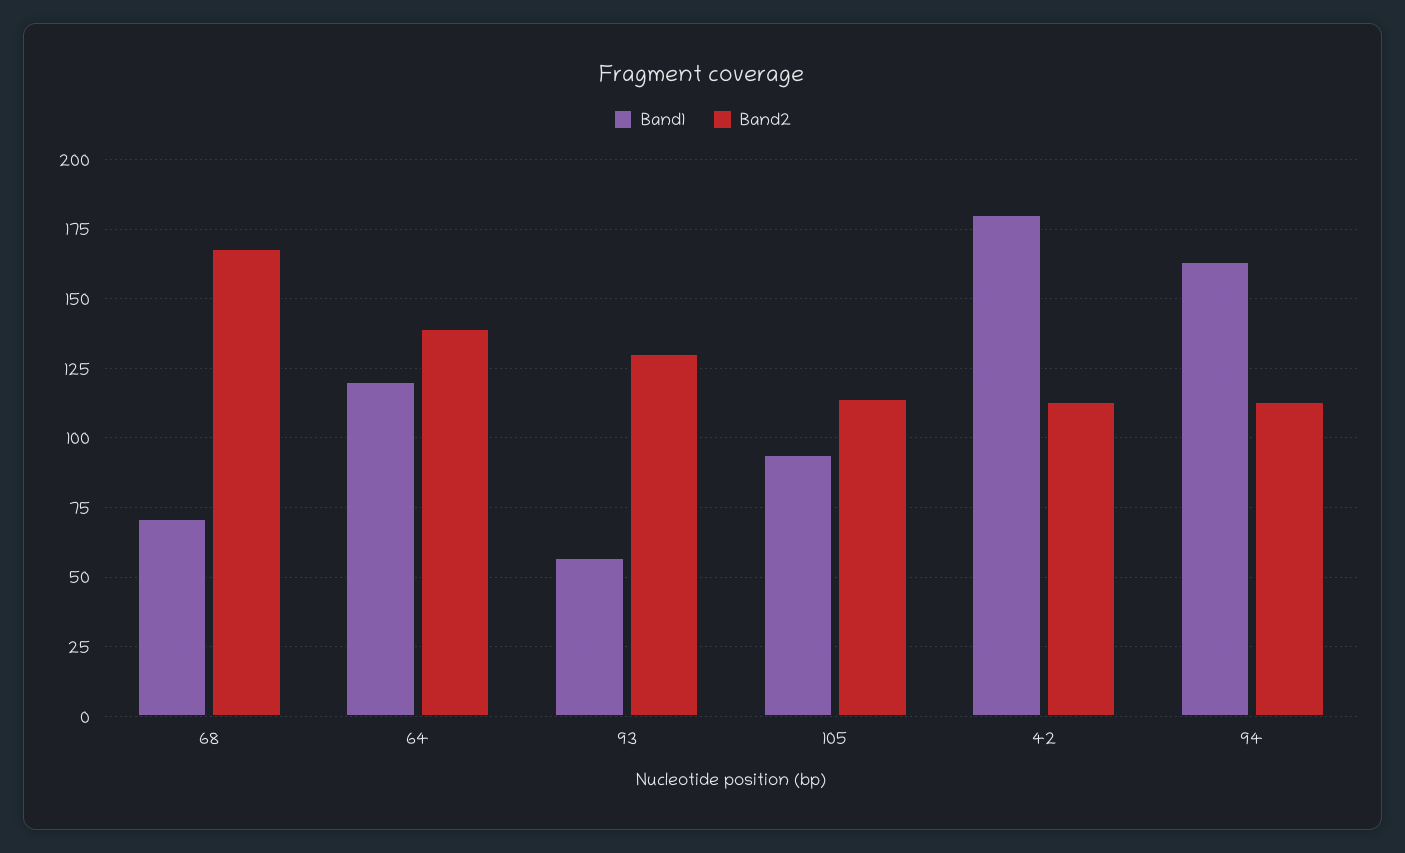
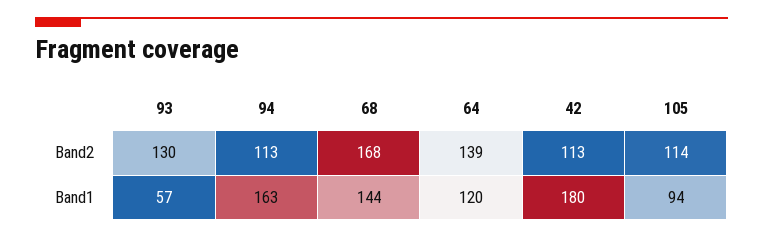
Band1, 68: 70 -> 144

